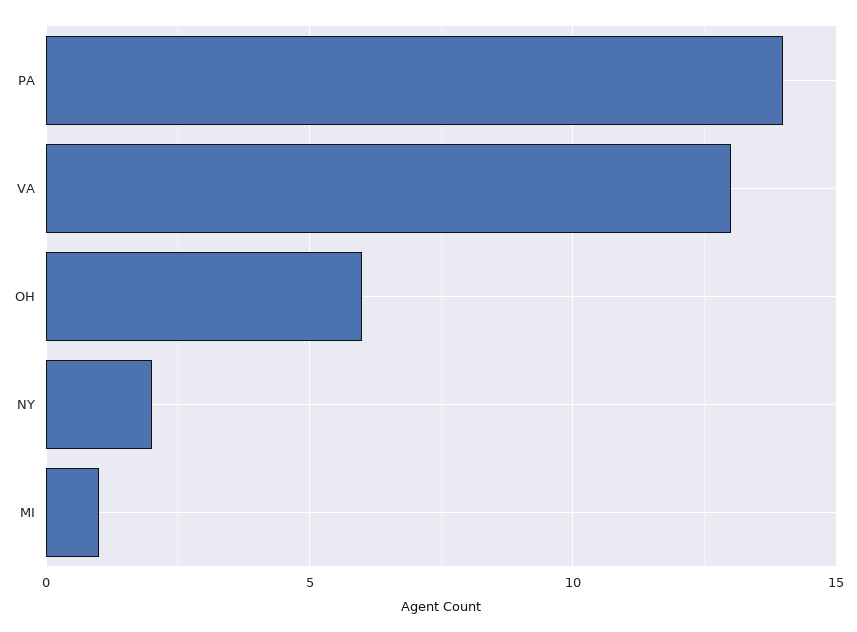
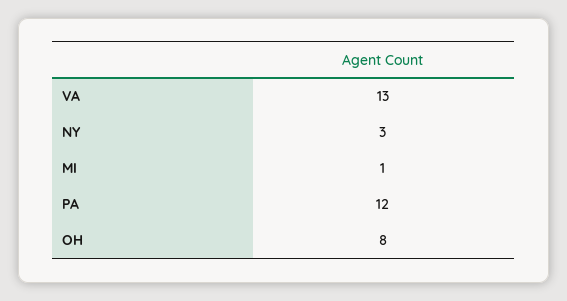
PA: 14 -> 12
OH: 6 -> 8
NY: 2 -> 3

